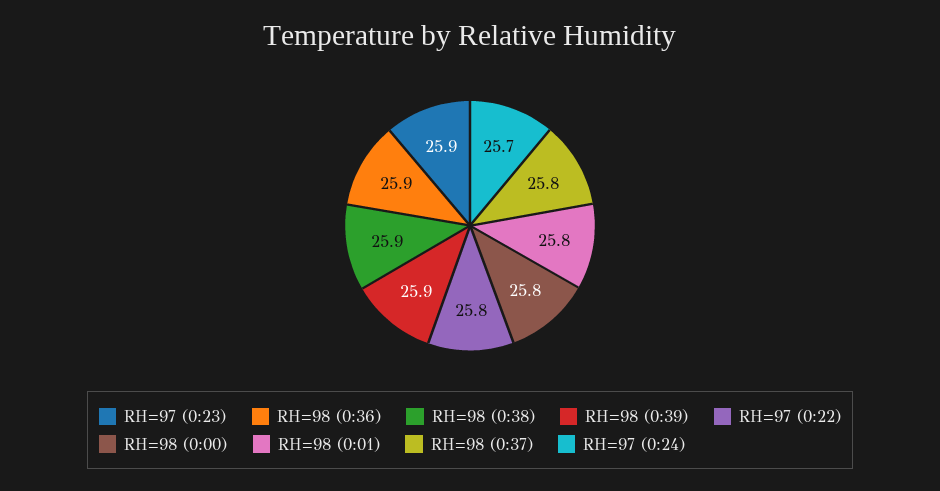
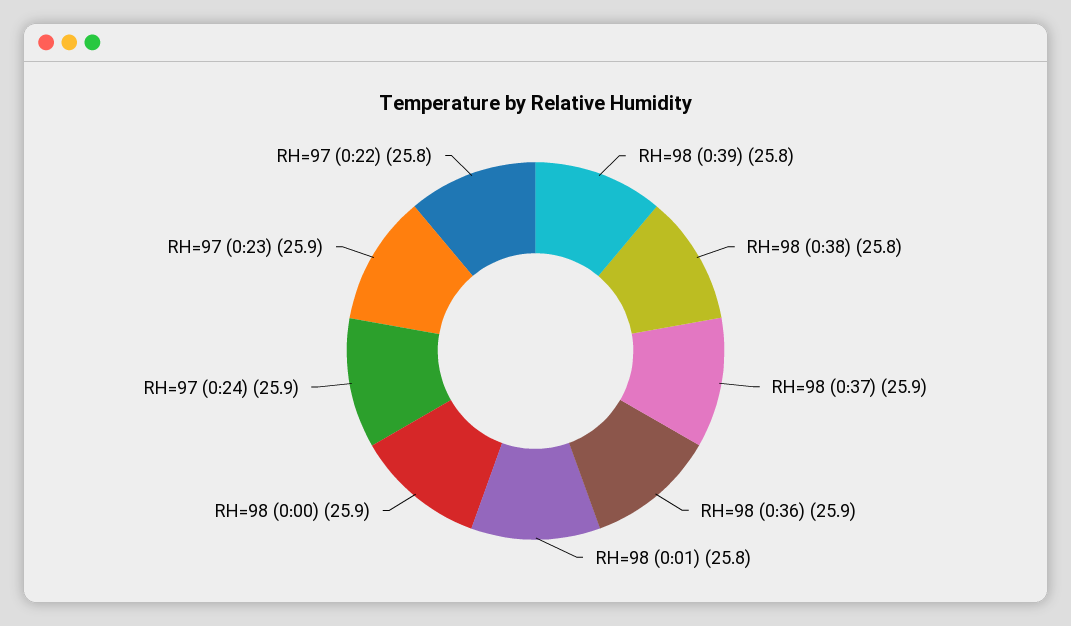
RH=98 (0:38): 25.9 -> 25.8
RH=98 (0:39): 25.9 -> 25.8
RH=98 (0:00): 25.8 -> 25.9
RH=98 (0:37): 25.8 -> 25.9
RH=97 (0:24): 25.7 -> 25.9

